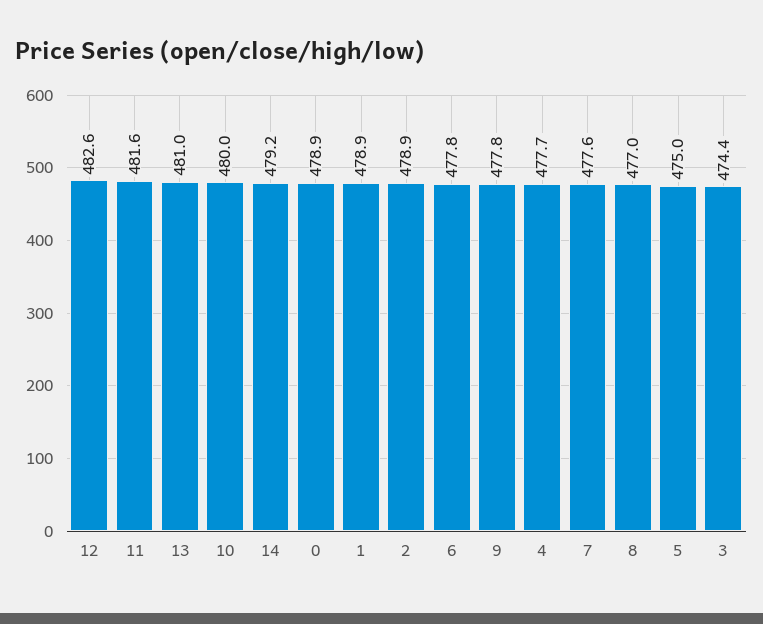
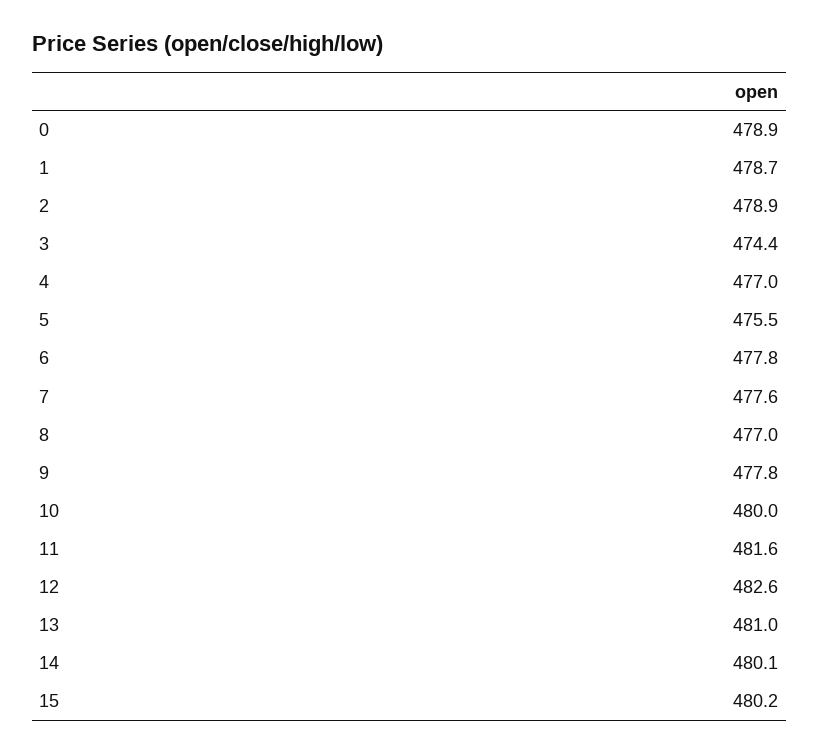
14: 479.2 -> 480.1
1: 478.9 -> 478.7
4: 477.7 -> 477
5: 475 -> 475.5
15: none -> 480.2

